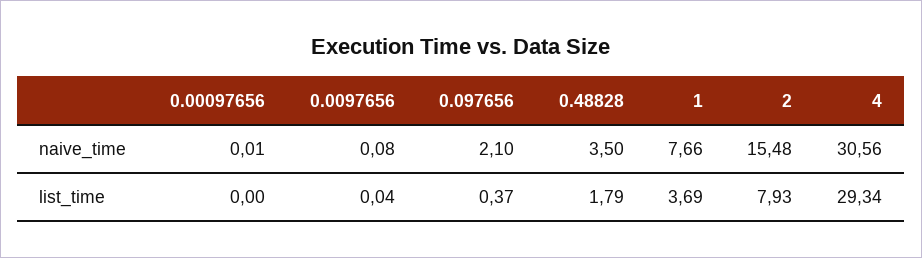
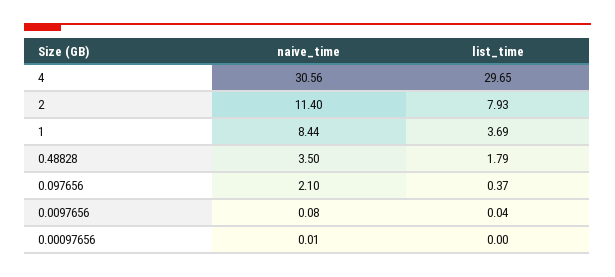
1, naive_time: 7.66 -> 8.44
2, naive_time: 15.48 -> 11.4
4, list_time: 29.34 -> 29.65

